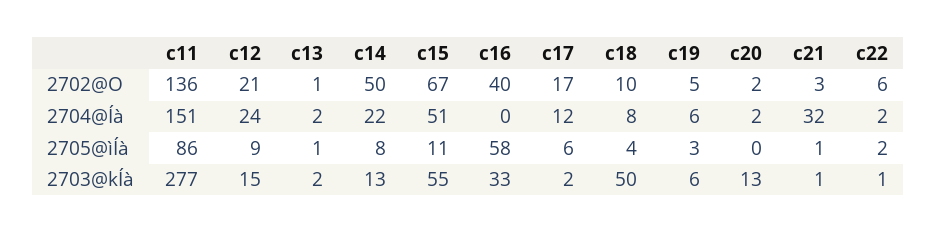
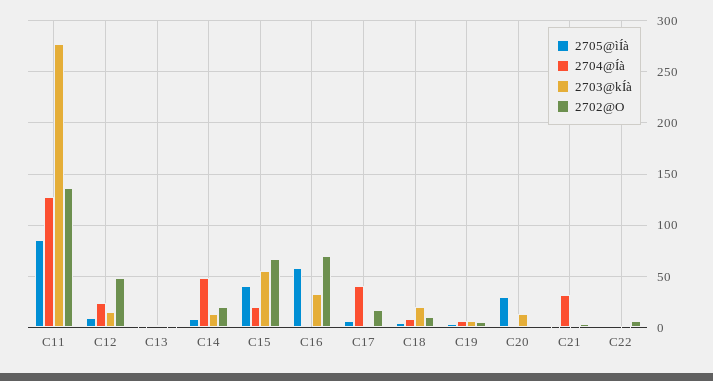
2702@O, c12: 21 -> 50
2702@O, c14: 50 -> 20
2702@O, c16: 40 -> 70
2704@Íà, c11: 151 -> 130
2704@Íà, c14: 22 -> 50
2704@Íà, c15: 51 -> 20
2704@Íà, c17: 12 -> 40
2705@ìÍà, c15: 11 -> 40
2705@ìÍà, c20: 0 -> 30
2703@kÍà, c18: 50 -> 20

